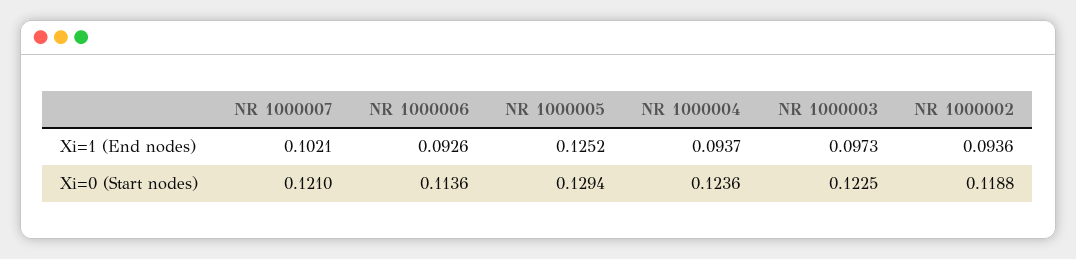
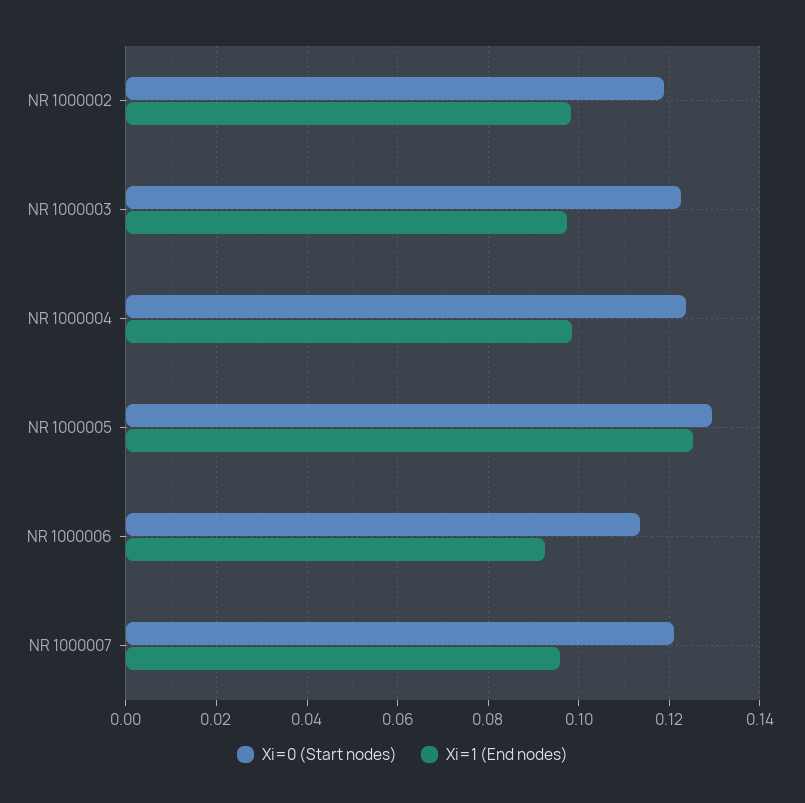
Xi=1 (End nodes), NR 1000007: 0.1021 -> 0.096
Xi=1 (End nodes), NR 1000004: 0.0937 -> 0.098
Xi=1 (End nodes), NR 1000002: 0.0936 -> 0.098

